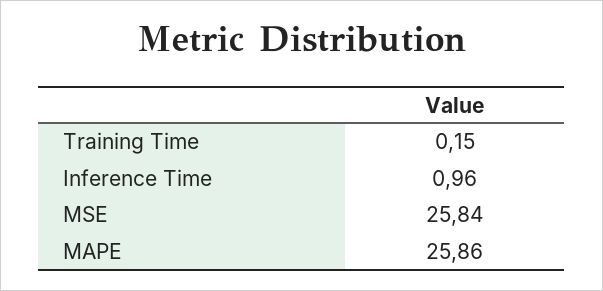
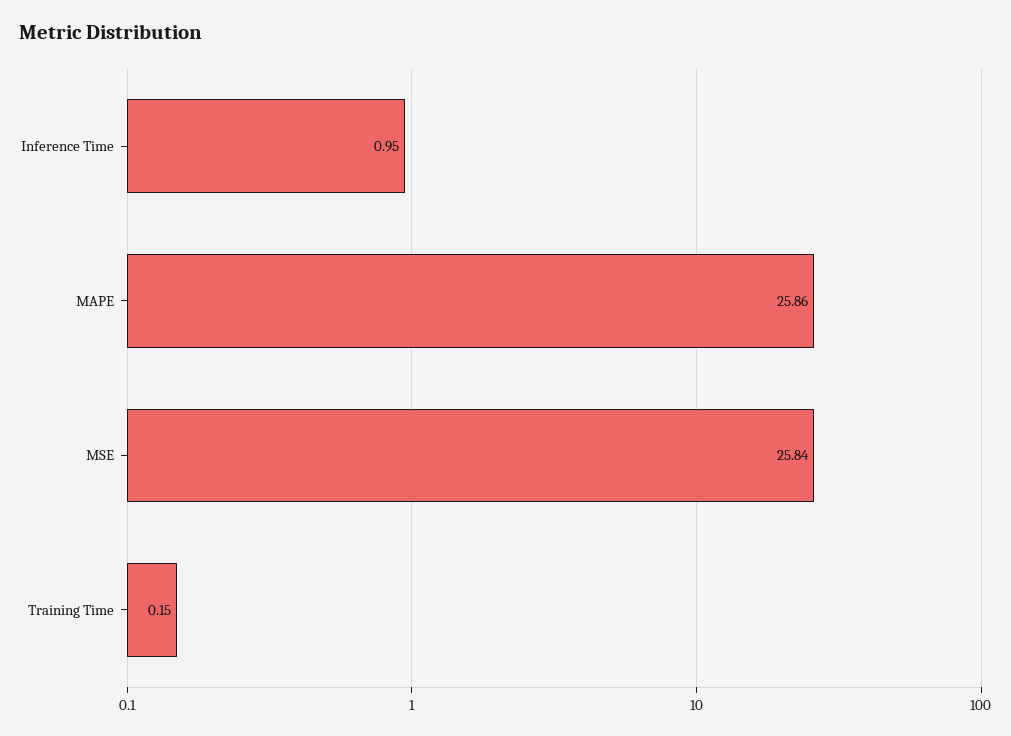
Inference Time: 0.96 -> 0.95

